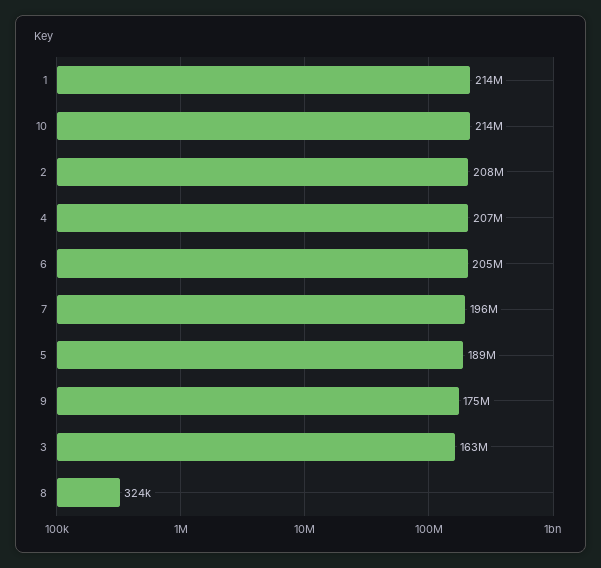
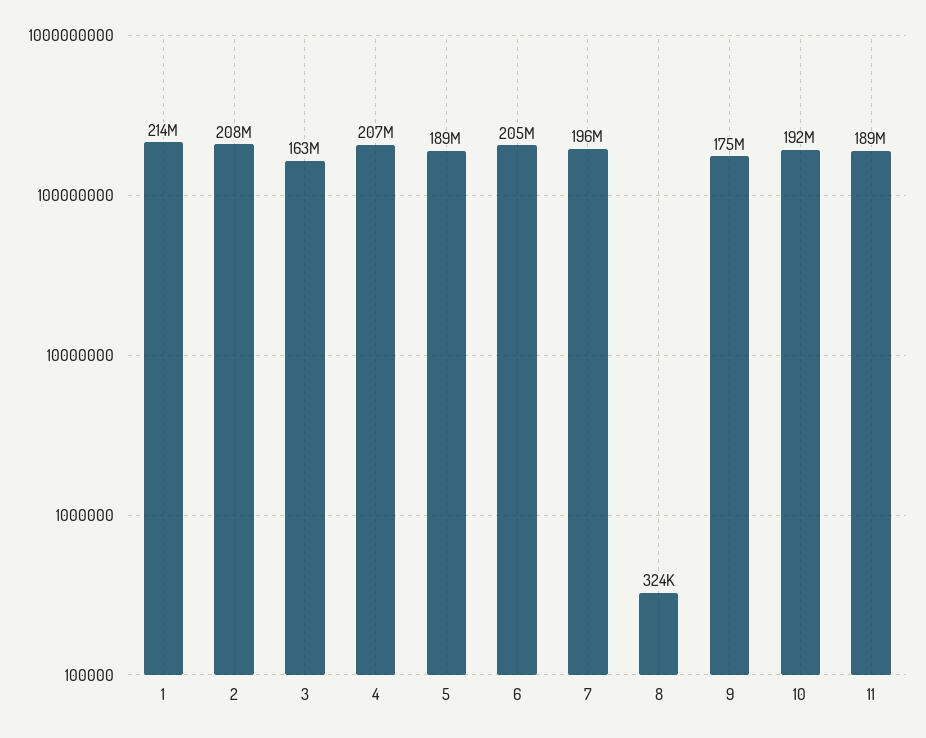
10: 214000000 -> 192000000
11: none -> 189000000

